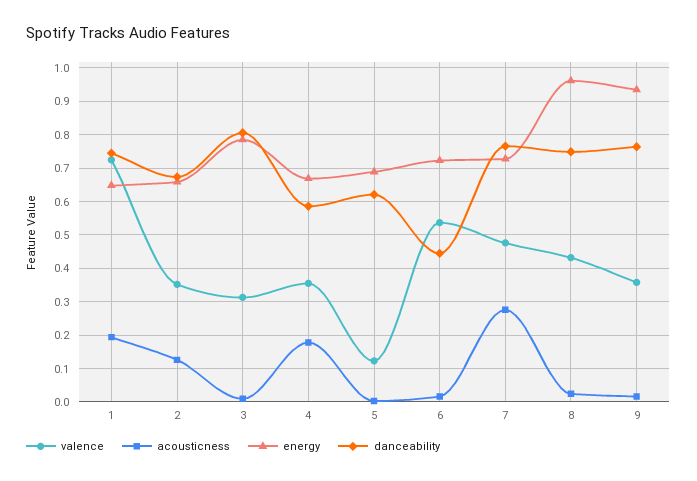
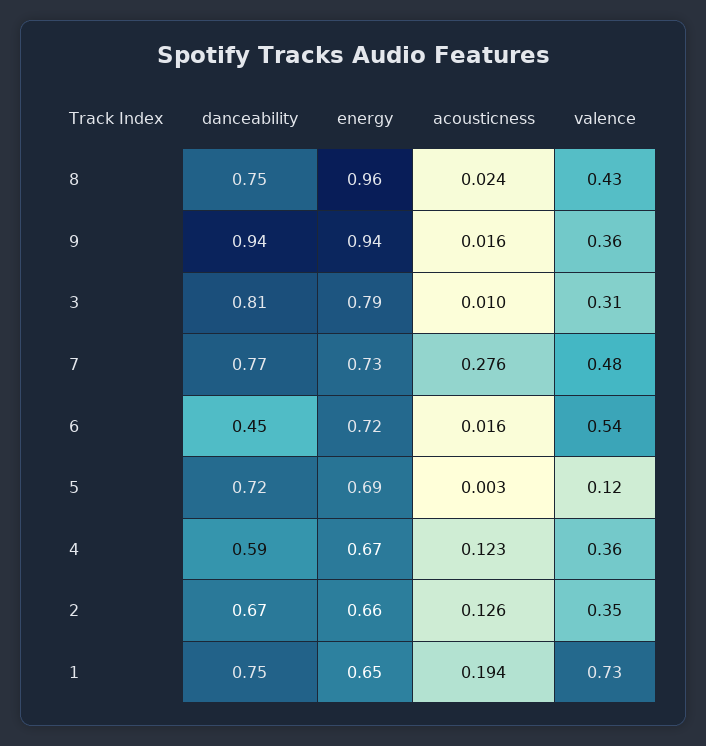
acousticness, 4: 0.18 -> 0.123
danceability, 5: 0.62 -> 0.72
danceability, 9: 0.76 -> 0.94

